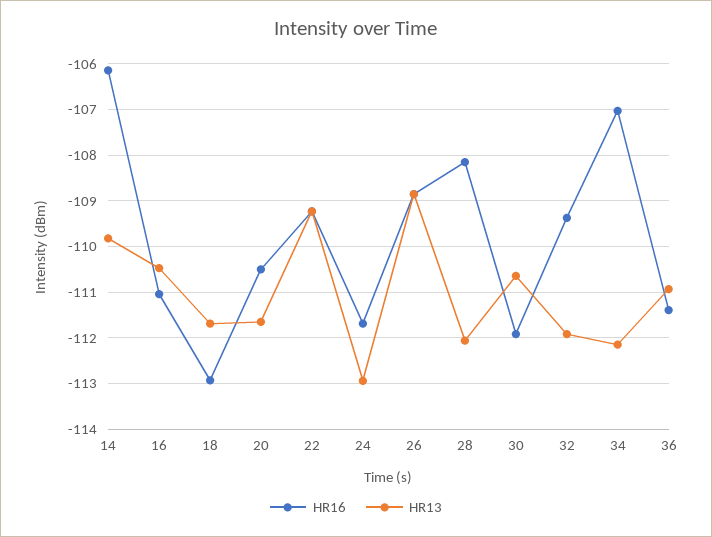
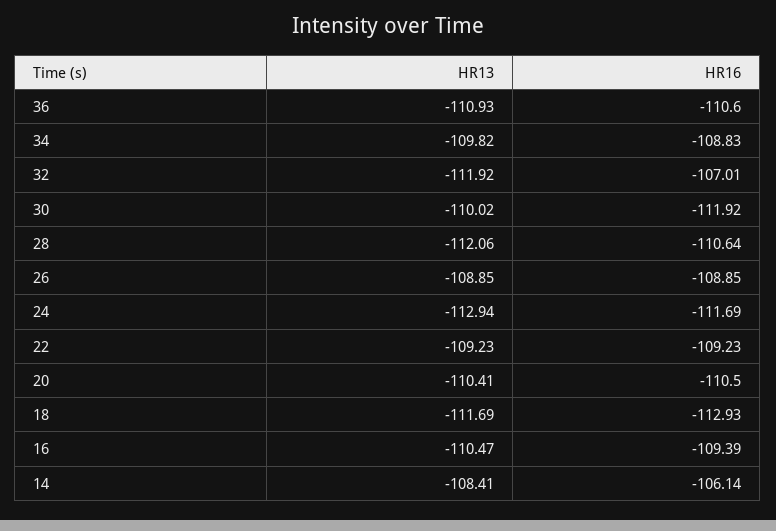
HR13, 14: -109.8 -> -108.41
HR16, 16: -111 -> -109.39
HR13, 20: -111.6 -> -110.41
HR16, 28: -108.2 -> -110.64
HR13, 30: -110.6 -> -110.02
HR16, 32: -109.4 -> -107.01
HR16, 34: -107 -> -108.83
HR13, 34: -112.2 -> -109.82
HR16, 36: -111.4 -> -110.6

